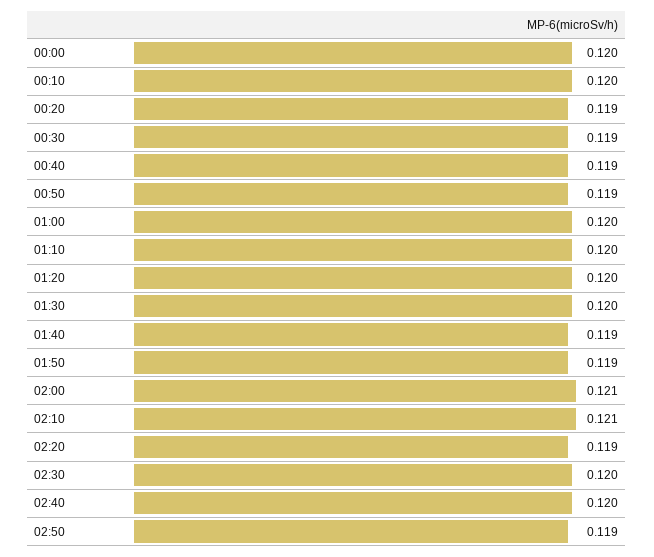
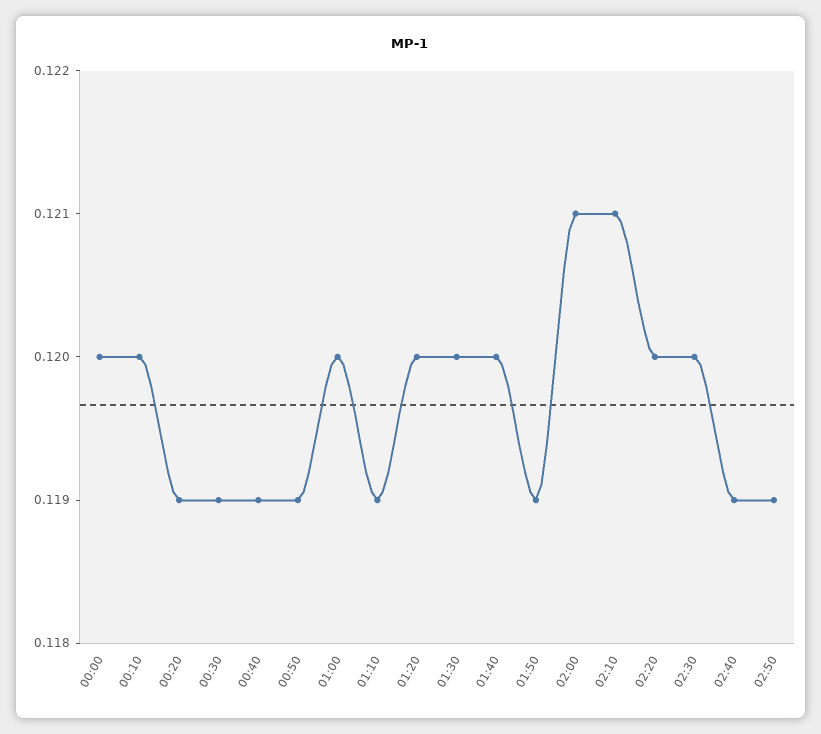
01:10: 0.12 -> 0.119
01:40: 0.119 -> 0.12
02:20: 0.119 -> 0.12
02:40: 0.12 -> 0.119

